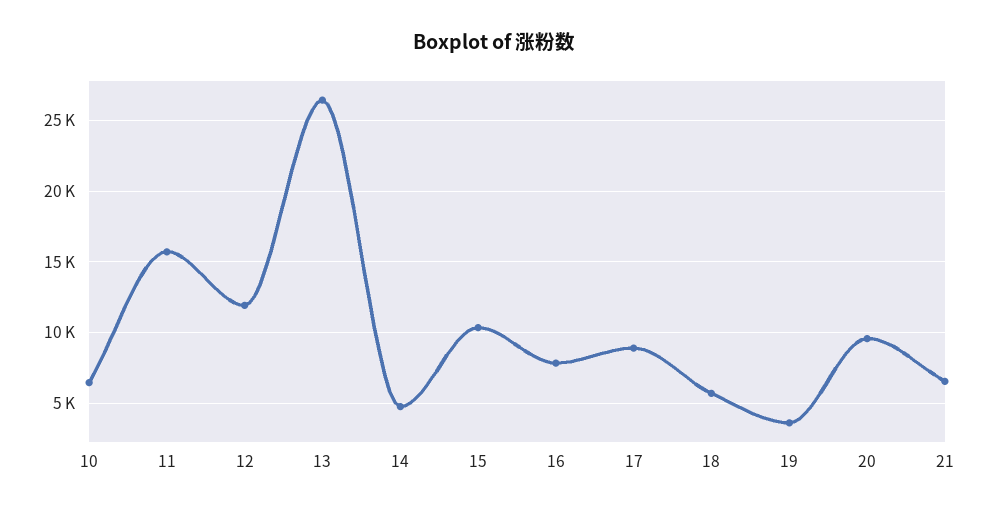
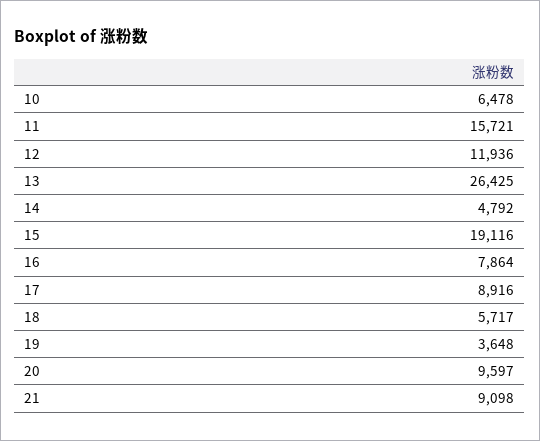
15: 10500 -> 19116
21: 6500 -> 9098

